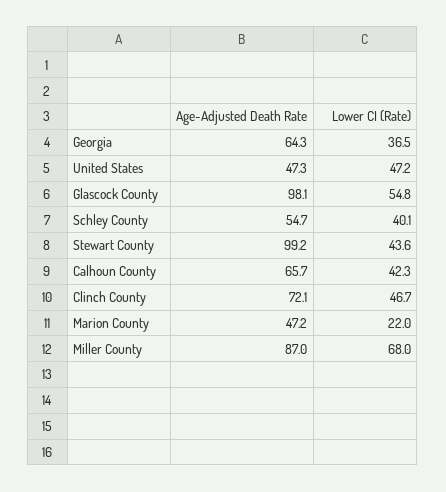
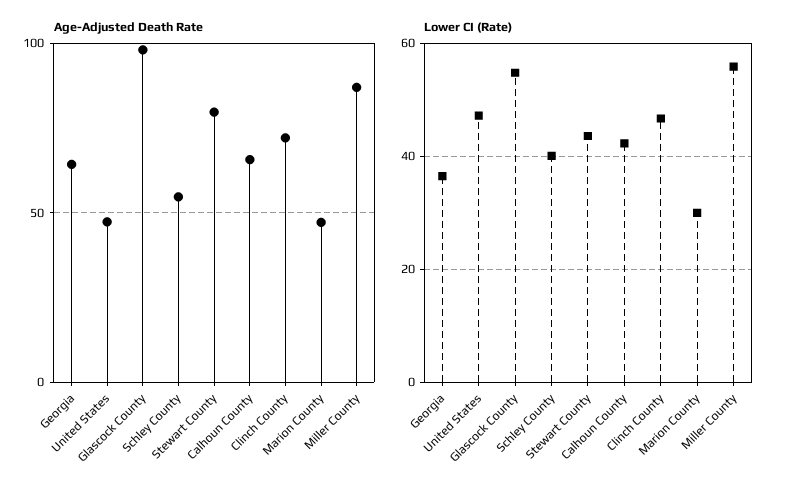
Age-Adjusted Death Rate, Stewart County: 99.2 -> 80
Lower CI (Rate), Marion County: 22 -> 30
Lower CI (Rate), Miller County: 68 -> 56

